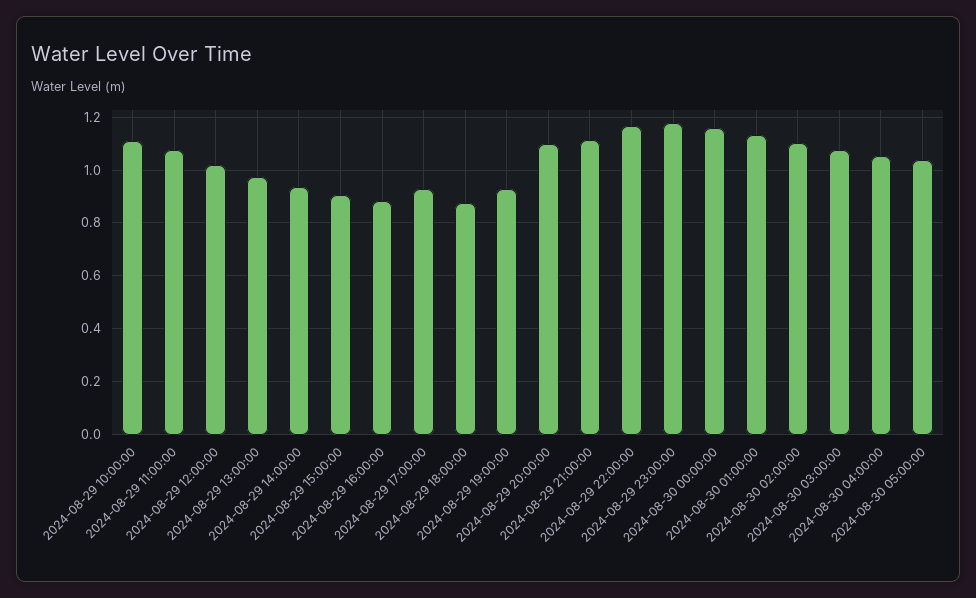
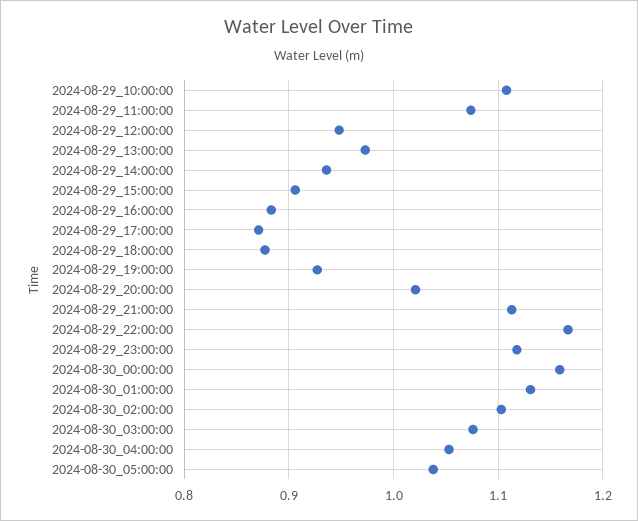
2024-08-29 12:00:00: 1.025 -> 0.95
2024-08-29 17:00:00: 0.925 -> 0.87
2024-08-29 20:00:00: 1.1 -> 1.02
2024-08-29 23:00:00: 1.175 -> 1.12

